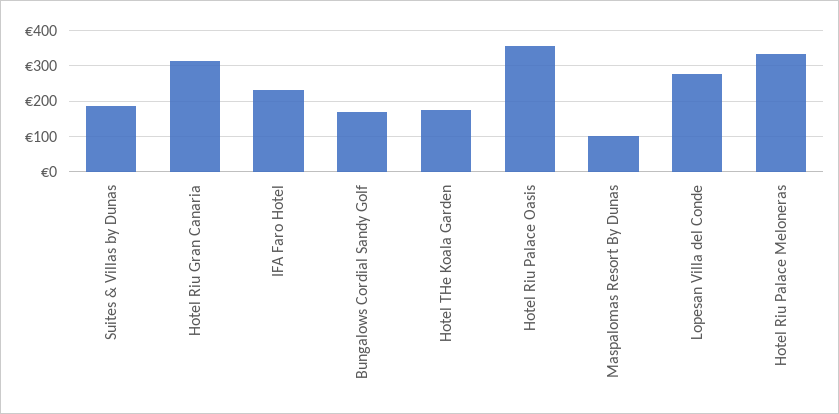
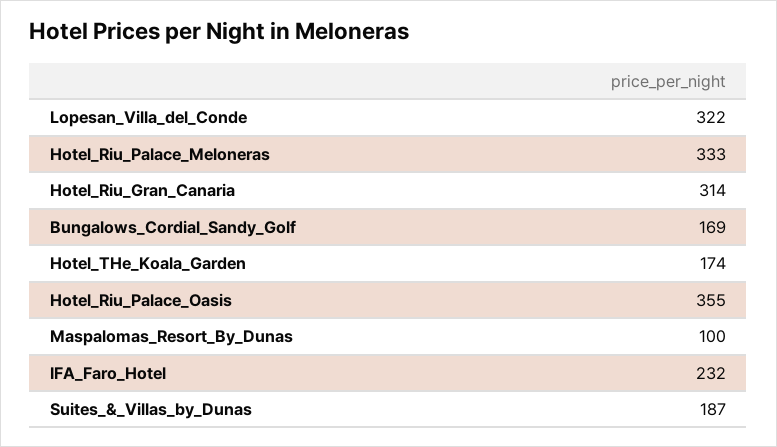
Lopesan Villa del Conde: 280 -> 322

